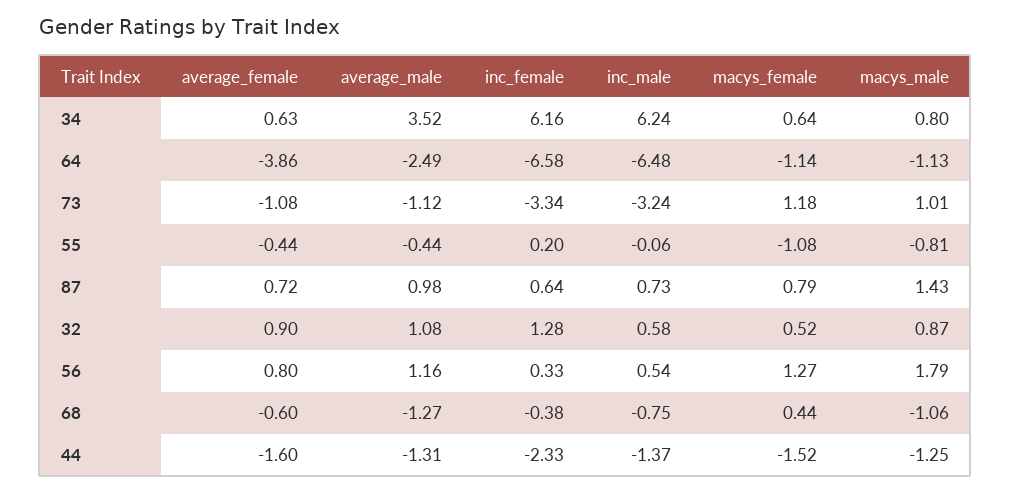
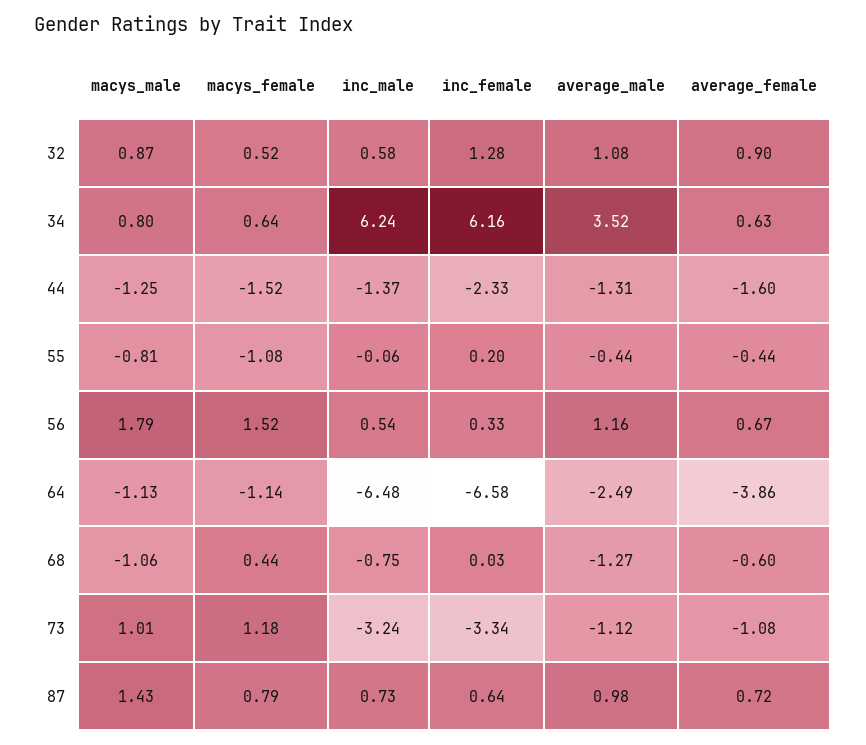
average_female, 56: 0.8 -> 0.67
macys_female, 56: 1.27 -> 1.52
inc_female, 68: -0.38 -> 0.03

